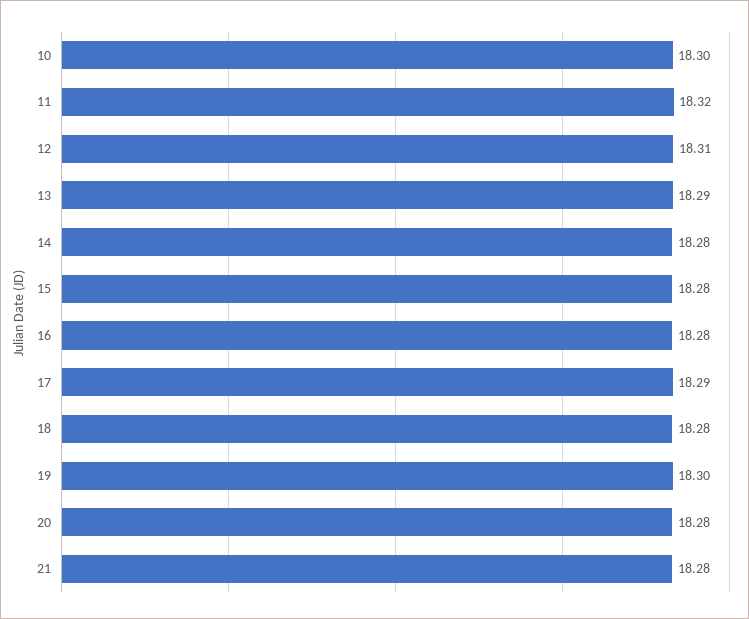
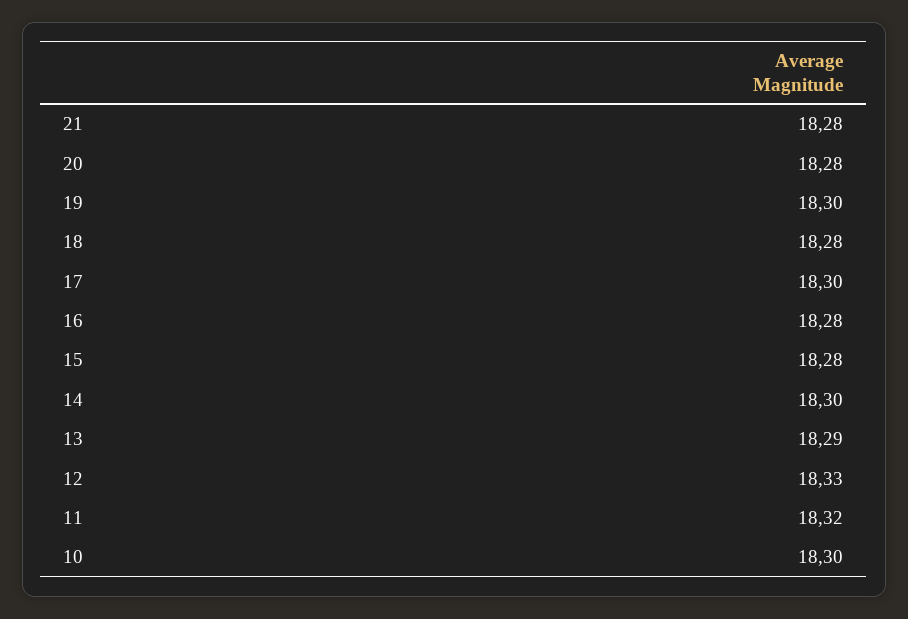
12: 18.31 -> 18.33
14: 18.28 -> 18.3
17: 18.29 -> 18.3

